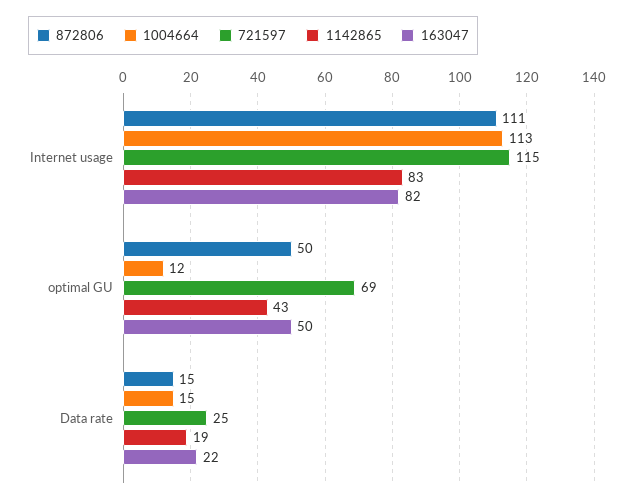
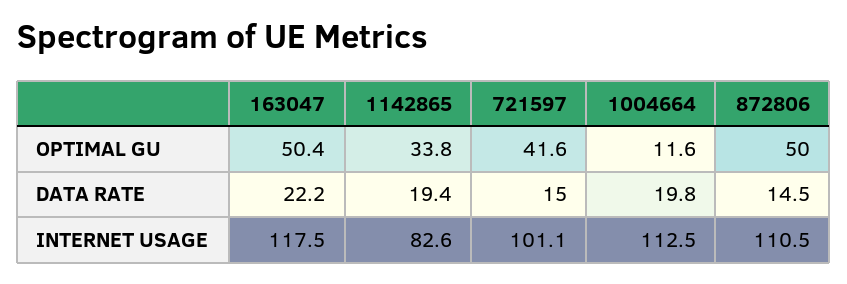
721597, Internet usage: 115 -> 101.1
163047, Internet usage: 82 -> 117.5
721597, optimal GU: 69 -> 41.6
1142865, optimal GU: 43 -> 33.8
1004664, Data rate: 15 -> 19.8
721597, Data rate: 25 -> 15

